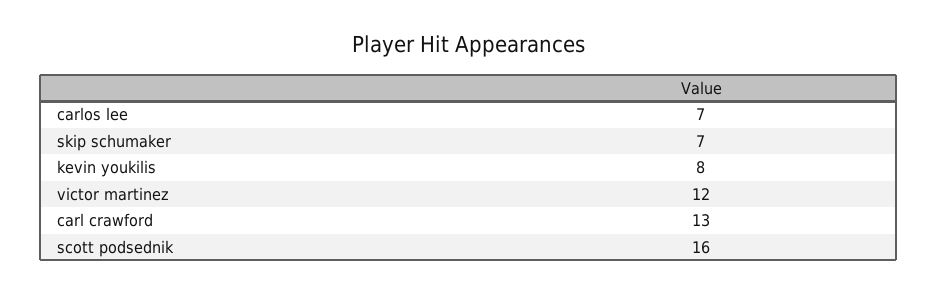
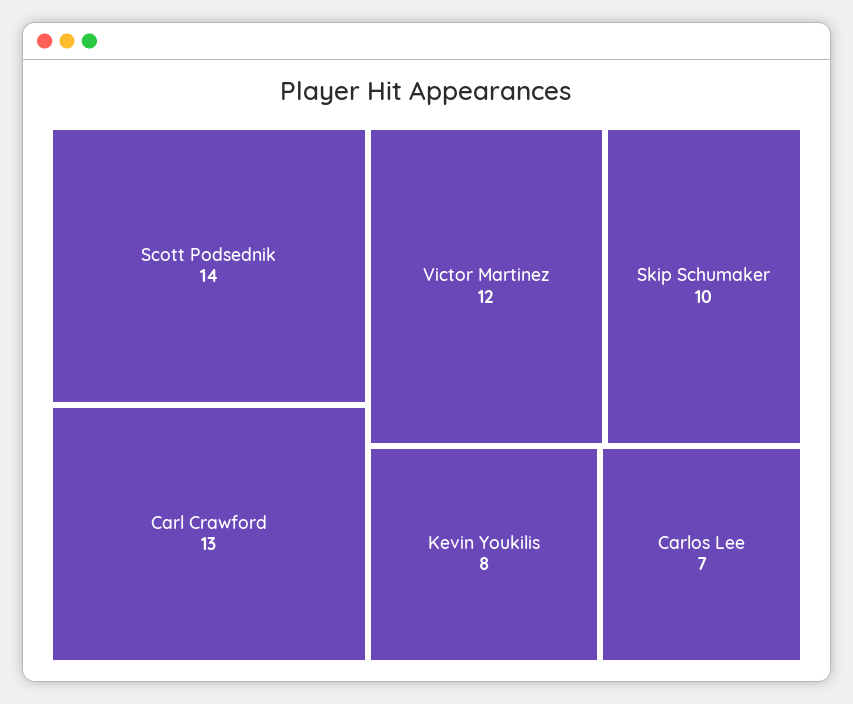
skip schumaker: 7 -> 10
scott podsednik: 16 -> 14

